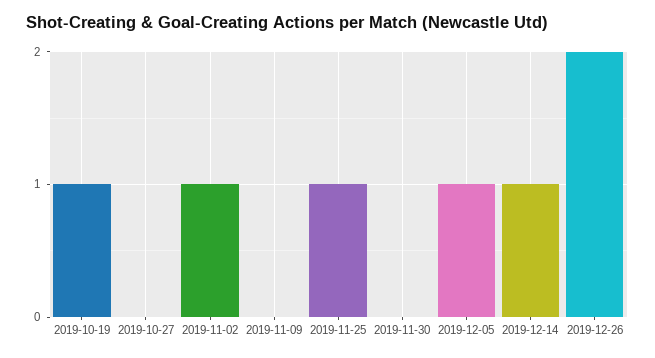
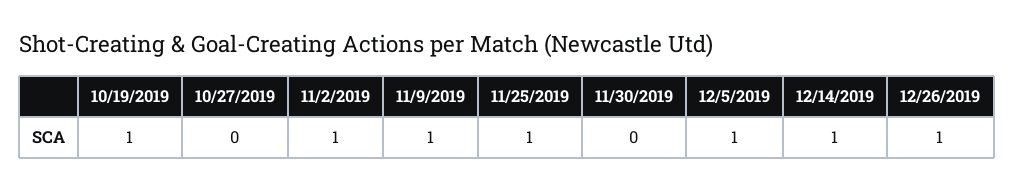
2019-11-09: 0 -> 1
2019-12-26: 2 -> 1

